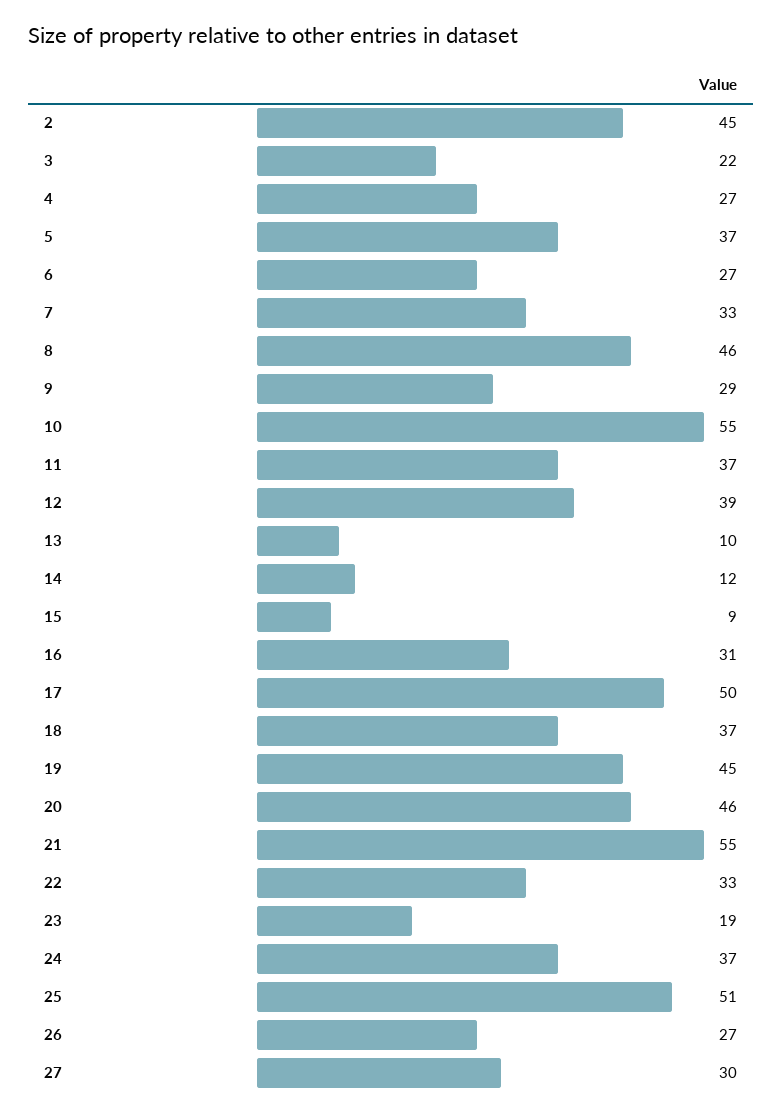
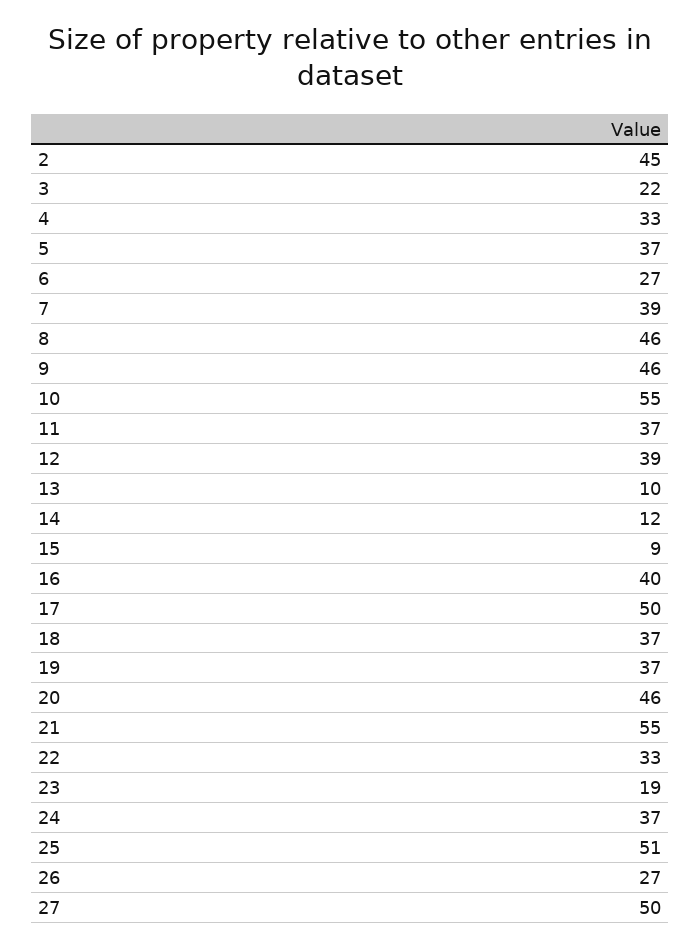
4: 27 -> 33
7: 33 -> 39
9: 29 -> 46
16: 31 -> 40
19: 45 -> 37
27: 30 -> 50

